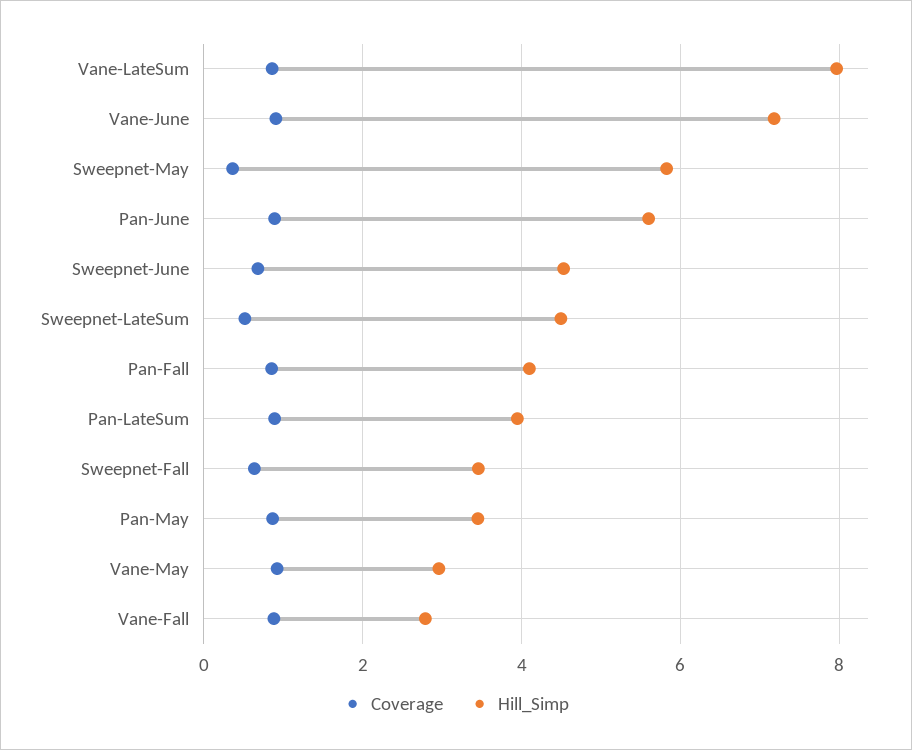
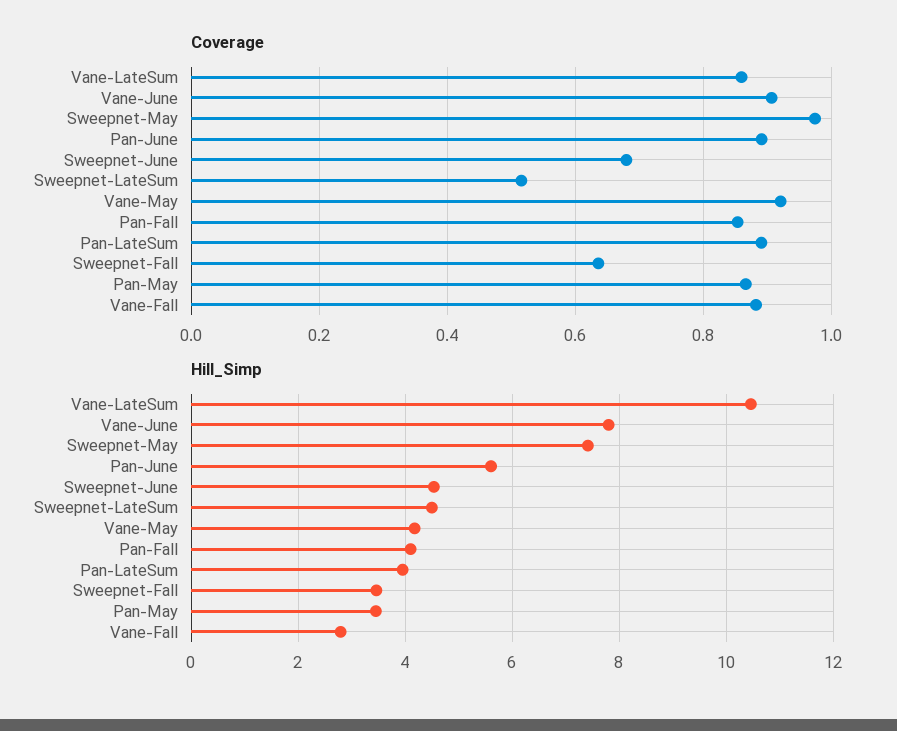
Hill_Simp, Vane-LateSum: 8 -> 10.4
Hill_Simp, Vane-June: 7.2 -> 7.8
Coverage, Sweepnet-May: 0.4 -> 0.98
Hill_Simp, Sweepnet-May: 5.8 -> 7.4
Hill_Simp, Vane-May: 3 -> 4.2

